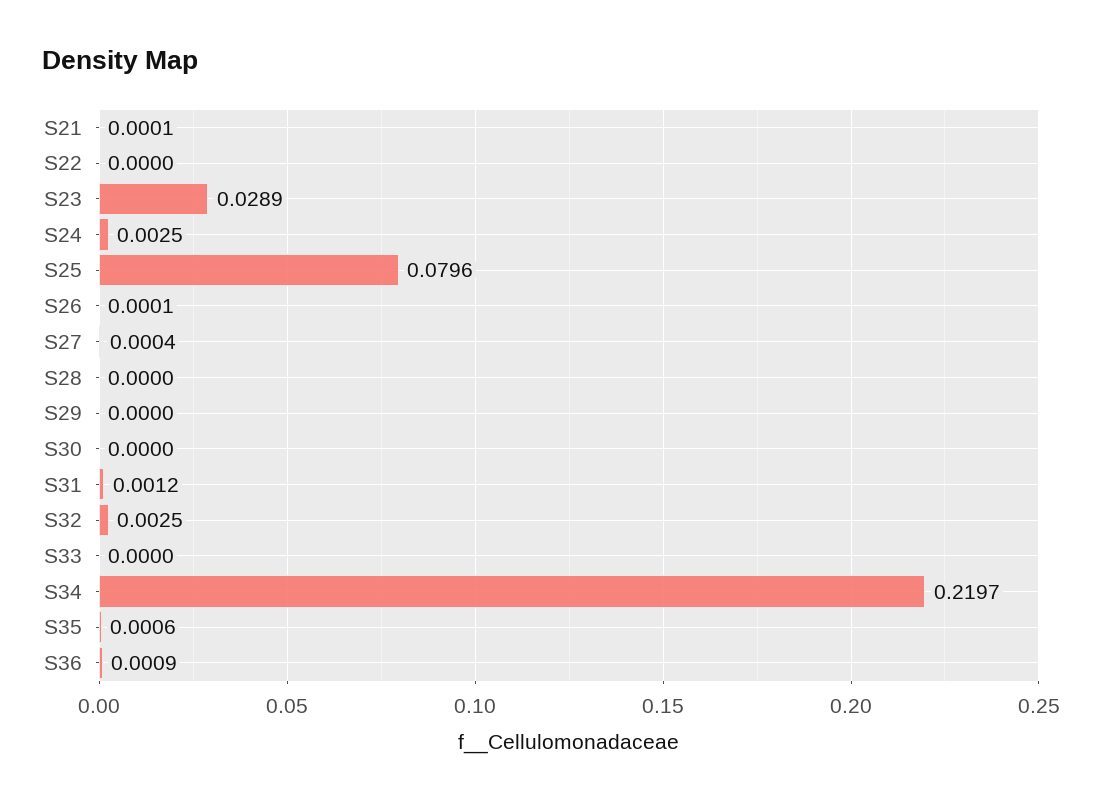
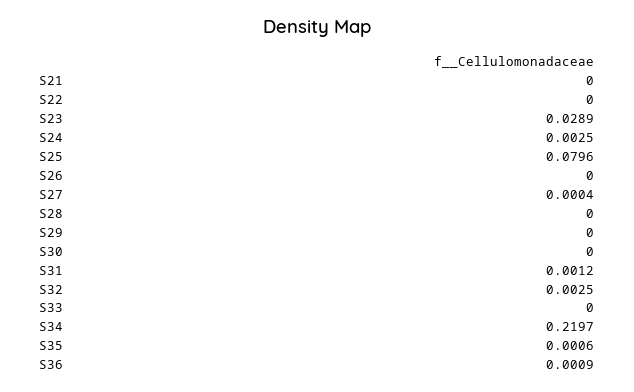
S21: 0.0001 -> 0
S26: 0.0001 -> 0

